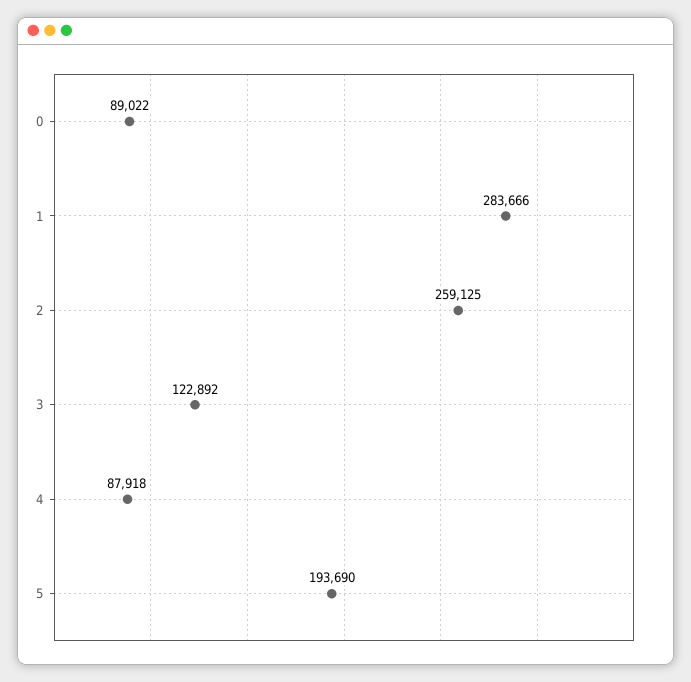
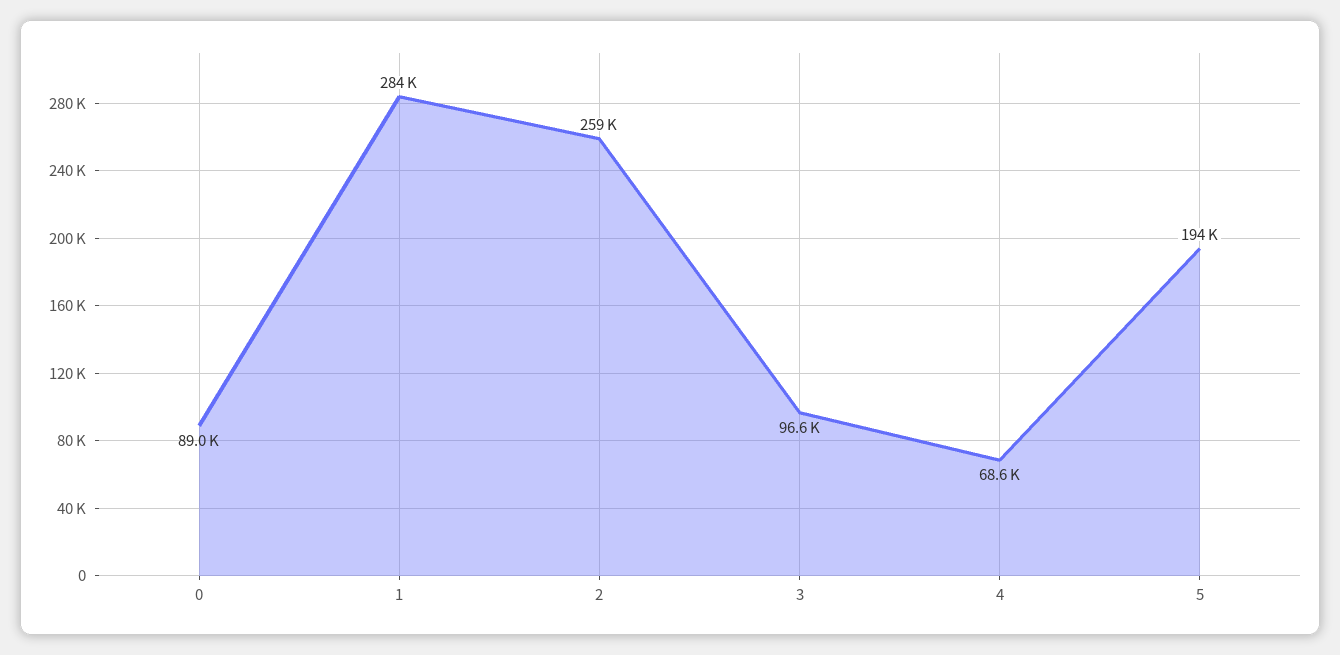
3: 122892 -> 96600
4: 87918 -> 68600

